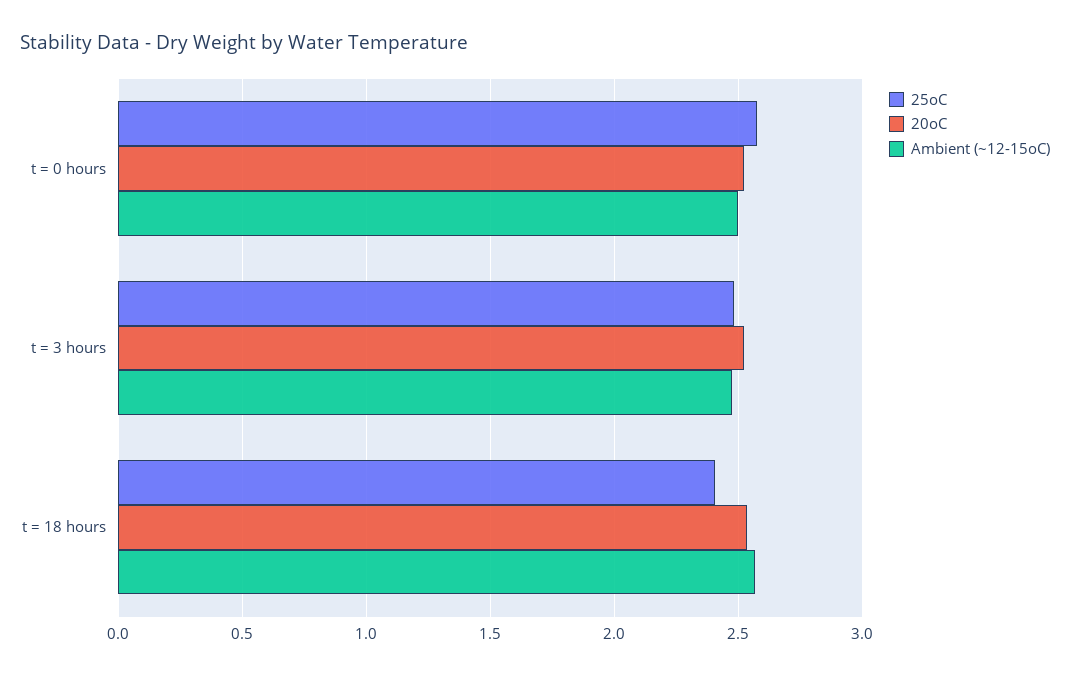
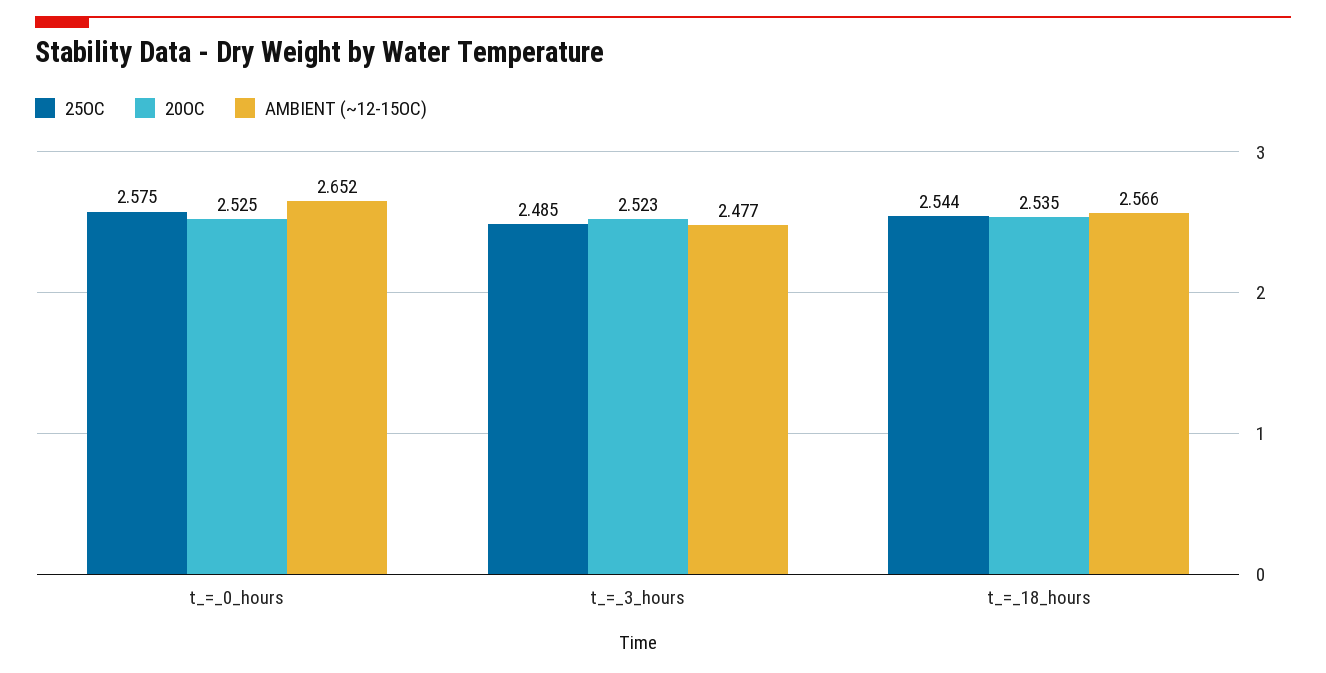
Ambient (~12-15oC), t = 0 hours: 2.5 -> 2.652
25oC, t = 18 hours: 2.4 -> 2.544

